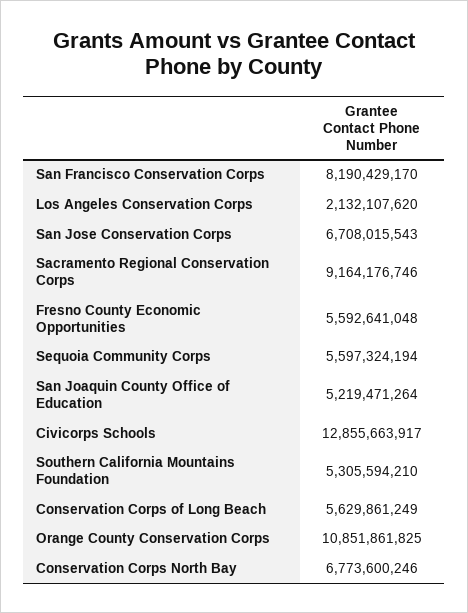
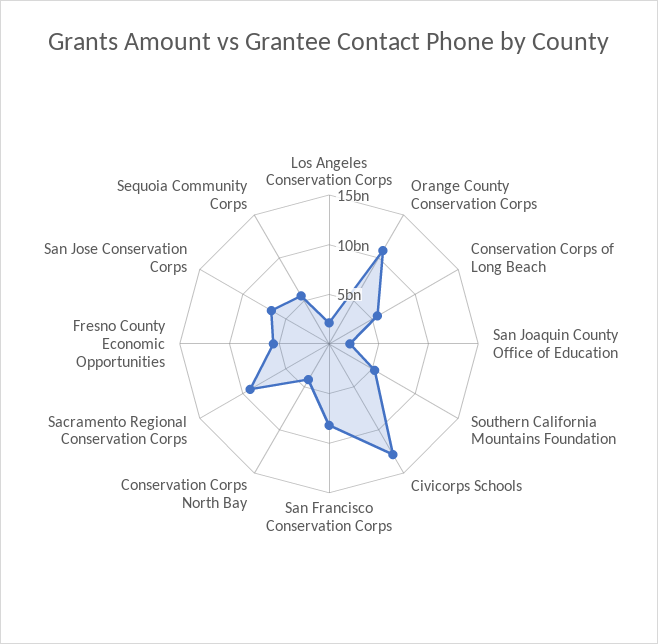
San Joaquin County Office of Education: 5219471264 -> 2000000000
Conservation Corps North Bay: 6773600246 -> 4000000000

